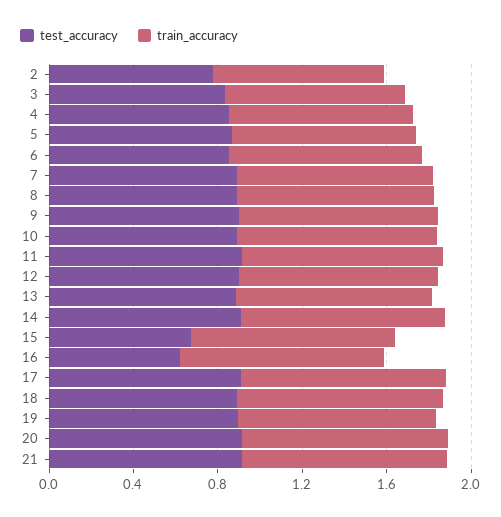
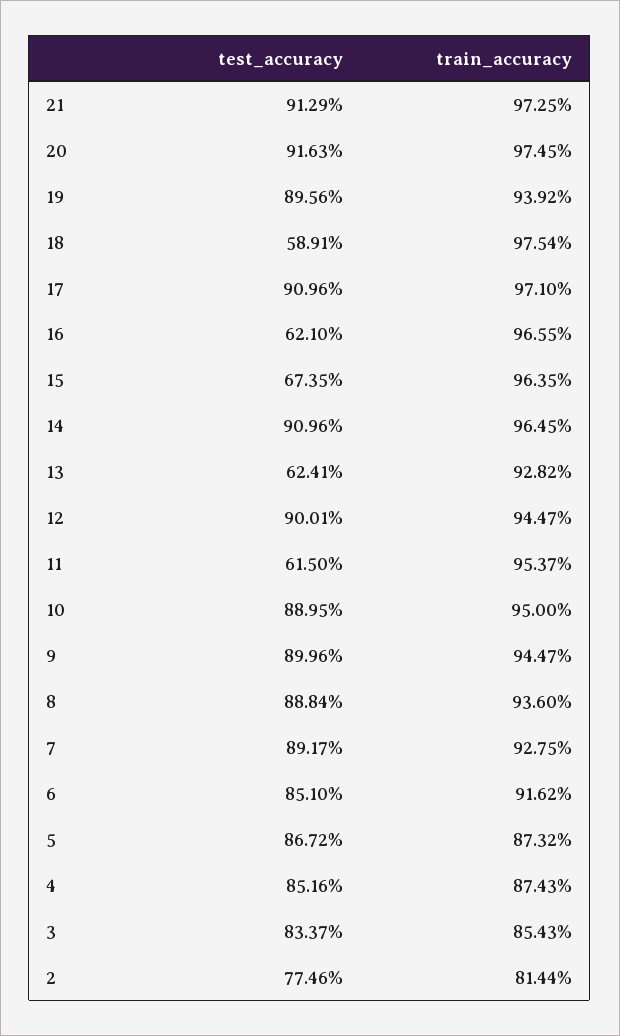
test_accuracy, 11: 0.9 -> 0.615
test_accuracy, 13: 0.9 -> 0.6241
test_accuracy, 18: 0.9 -> 0.5891

